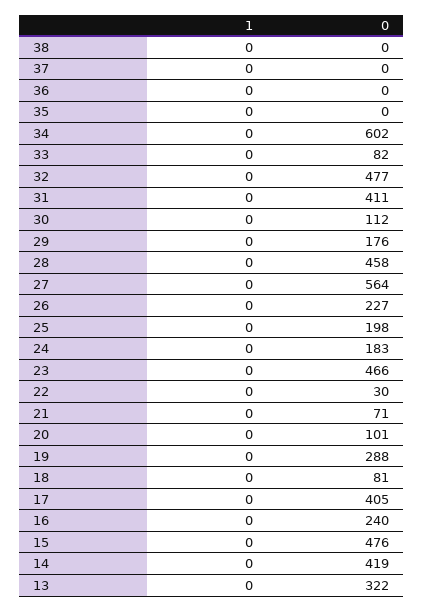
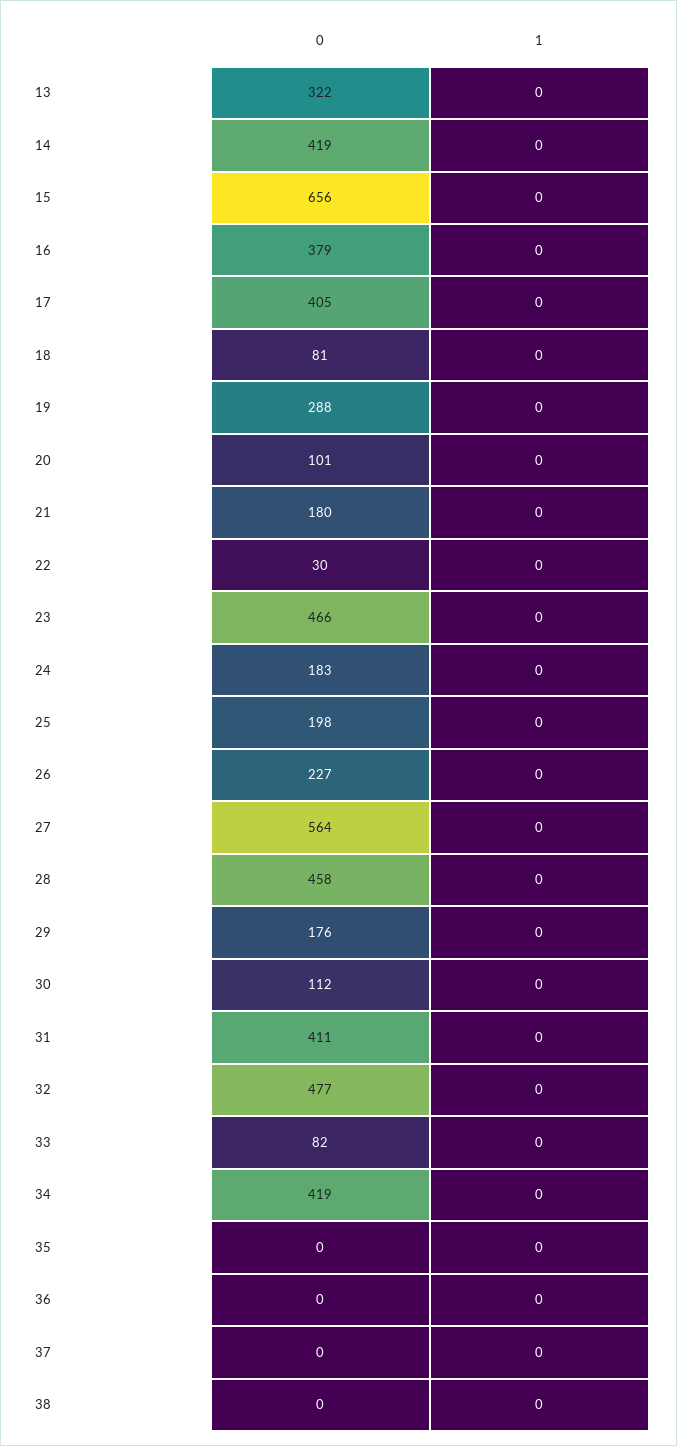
0, 34: 602 -> 419
0, 21: 71 -> 180
0, 16: 240 -> 379
0, 15: 476 -> 656

